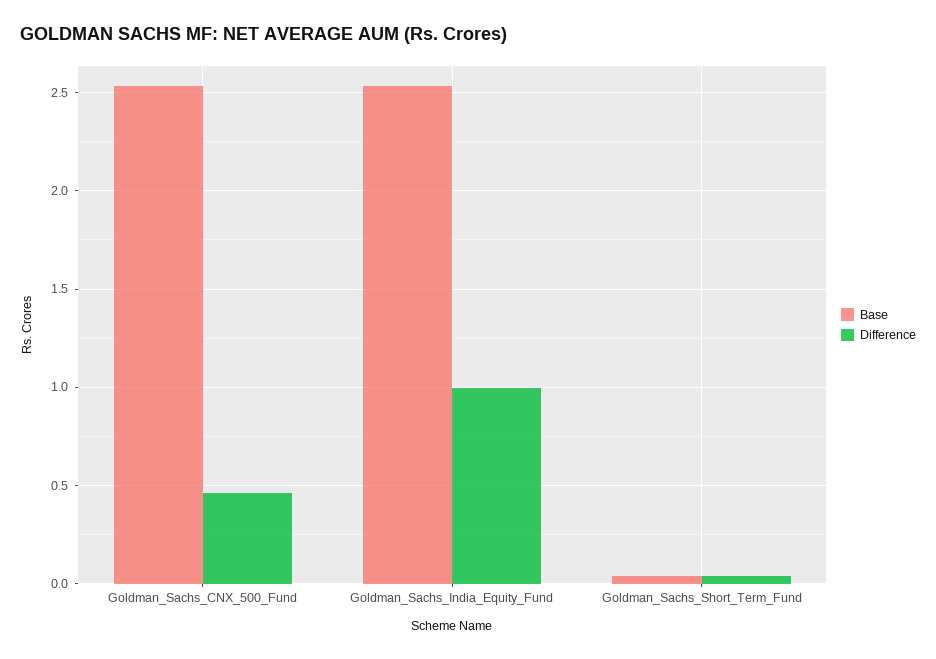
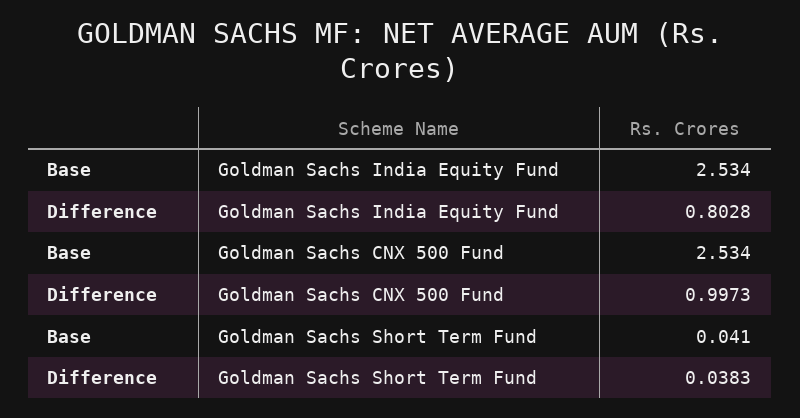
Difference, Goldman_Sachs_CNX_500_Fund: 0.45 -> 0.9973
Difference, Goldman_Sachs_India_Equity_Fund: 1 -> 0.8028

